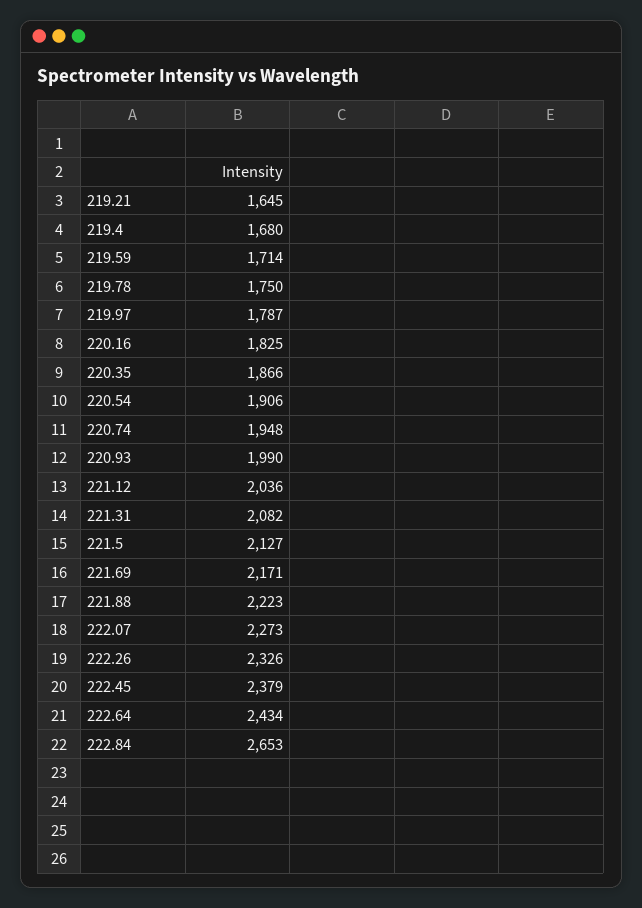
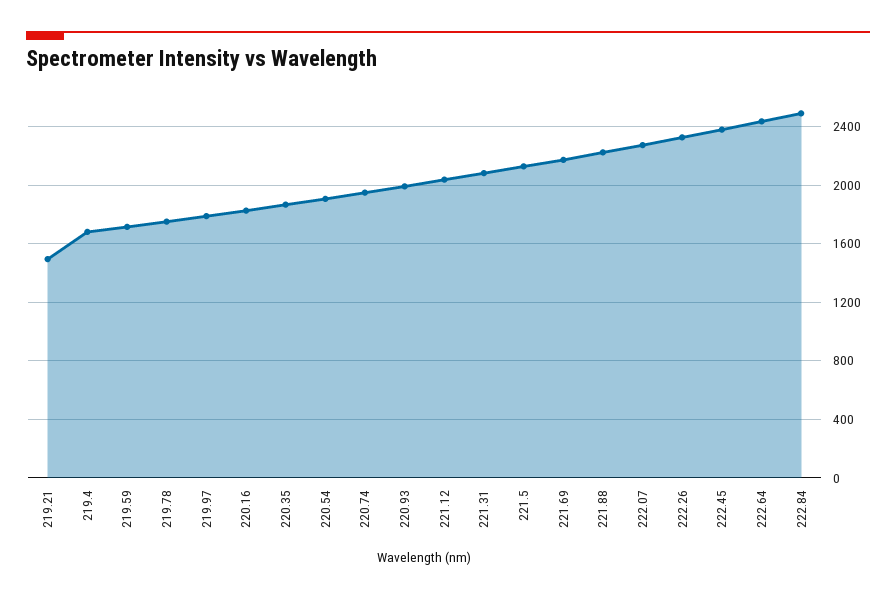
219.21: 1645 -> 1500
222.84: 2653 -> 2500

